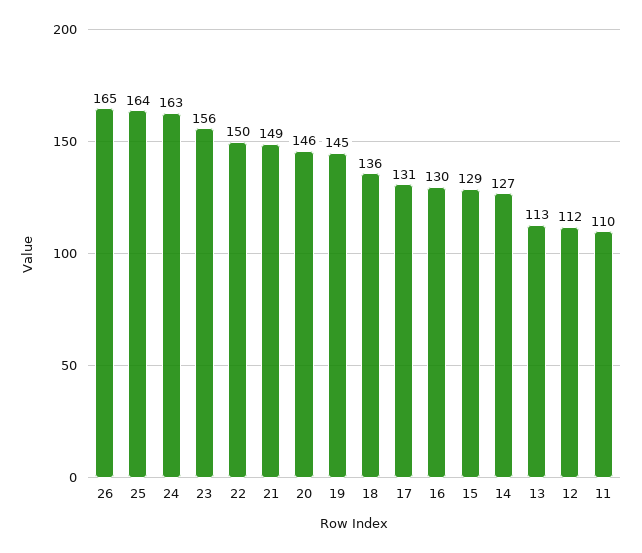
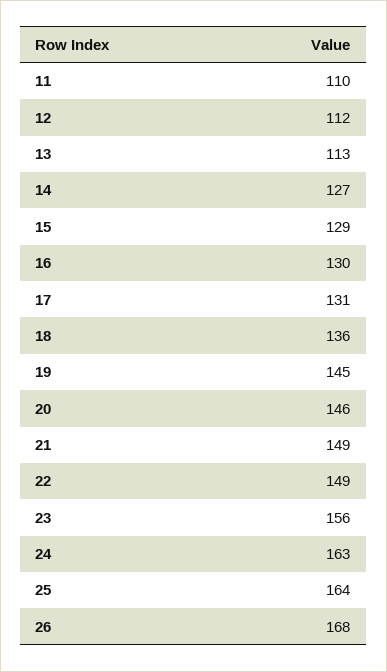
26: 165 -> 168
22: 150 -> 149

